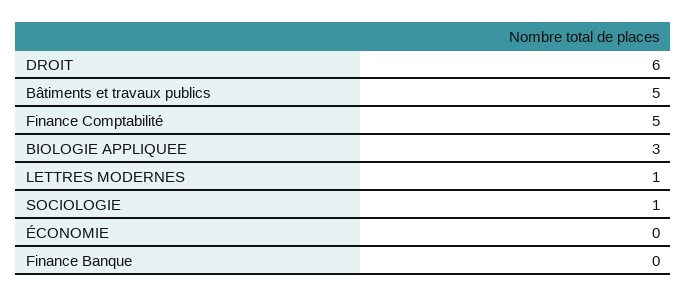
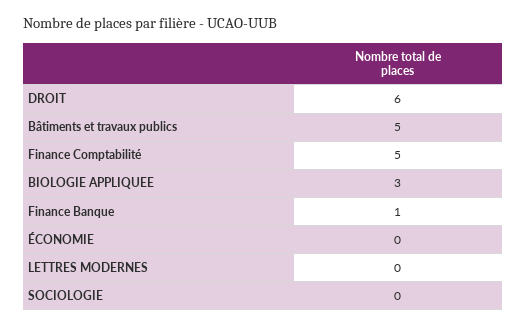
LETTRES MODERNES: 1 -> 0
SOCIOLOGIE: 1 -> 0
Finance Banque: 0 -> 1

